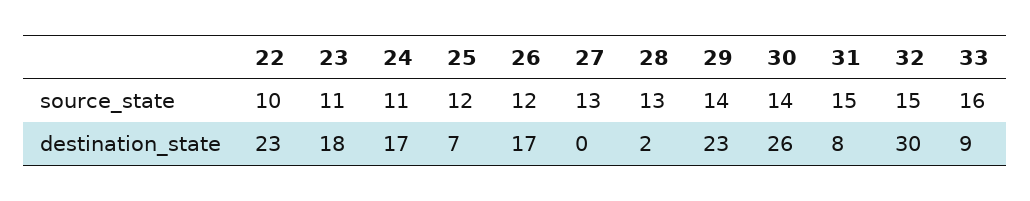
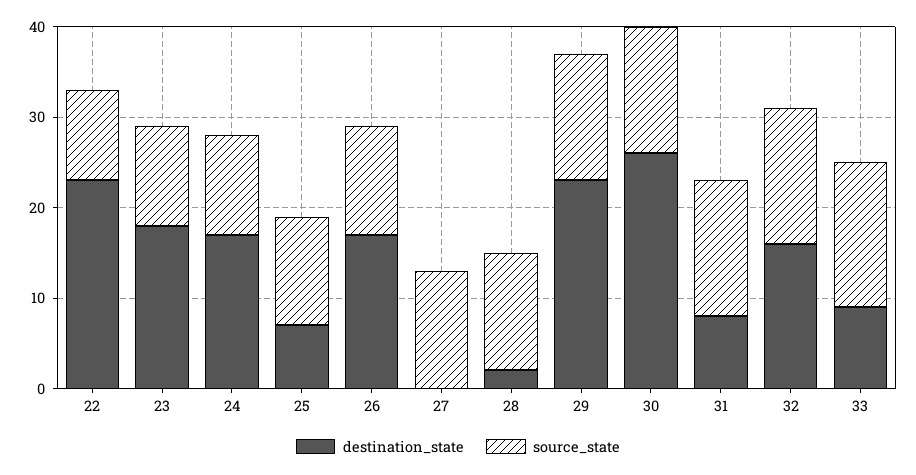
destination_state, 32: 30 -> 16

